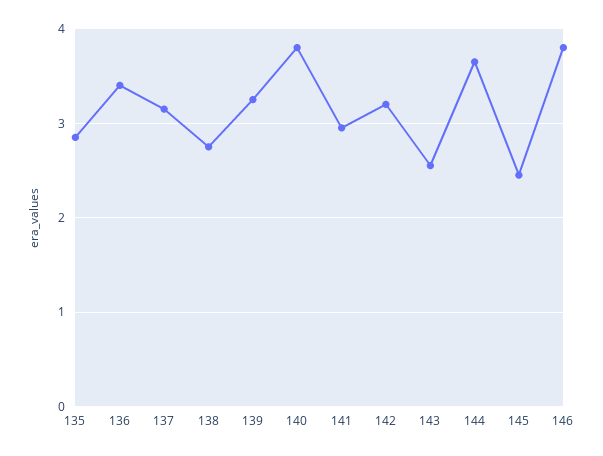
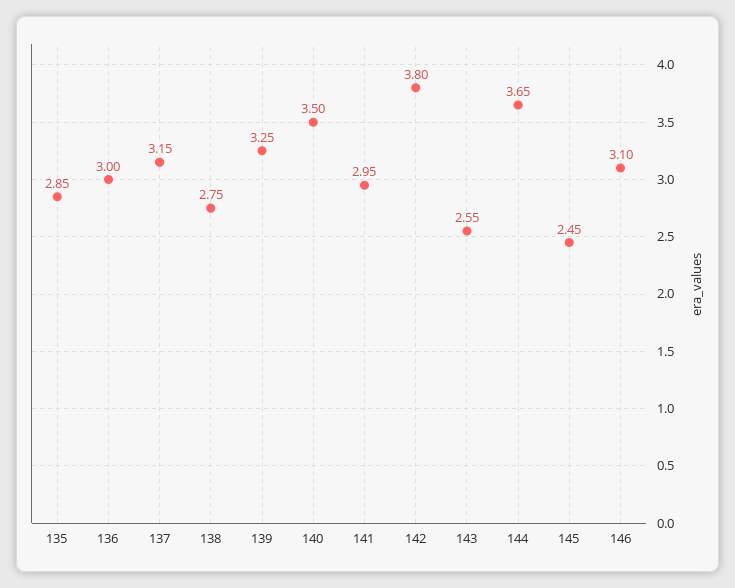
136: 3.4 -> 3
140: 3.8 -> 3.5
142: 3.2 -> 3.8
146: 3.8 -> 3.1

